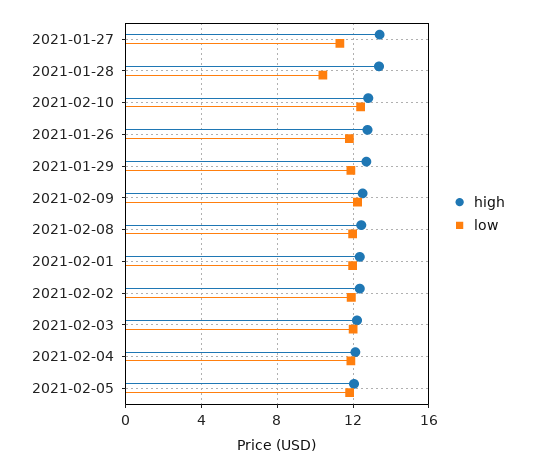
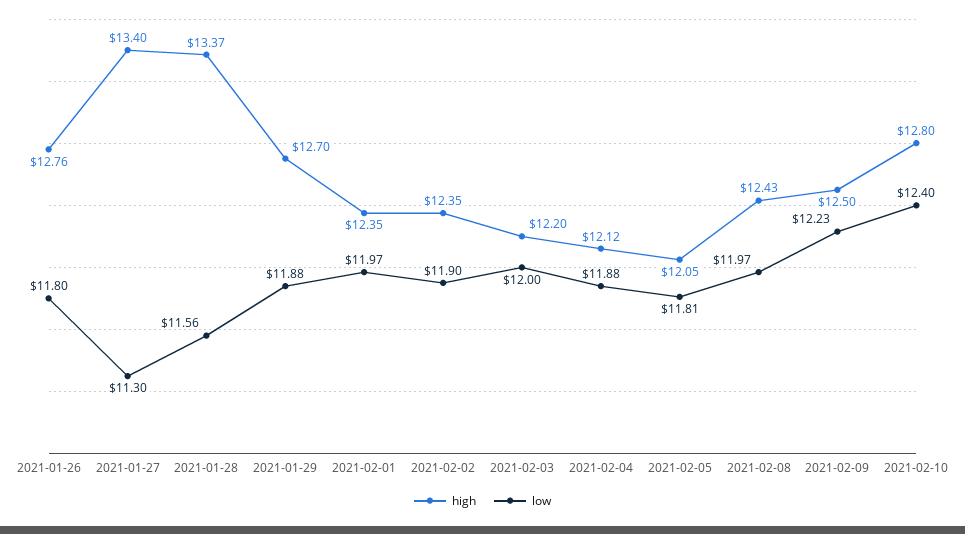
low, 2021-01-28: 10.5 -> 11.56

